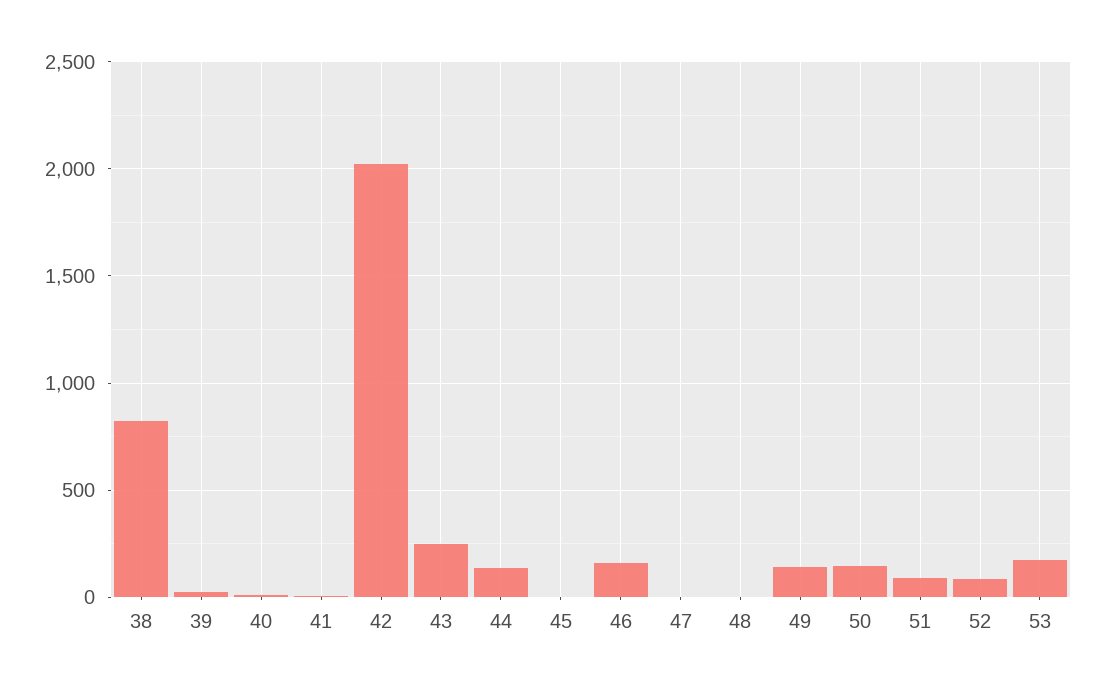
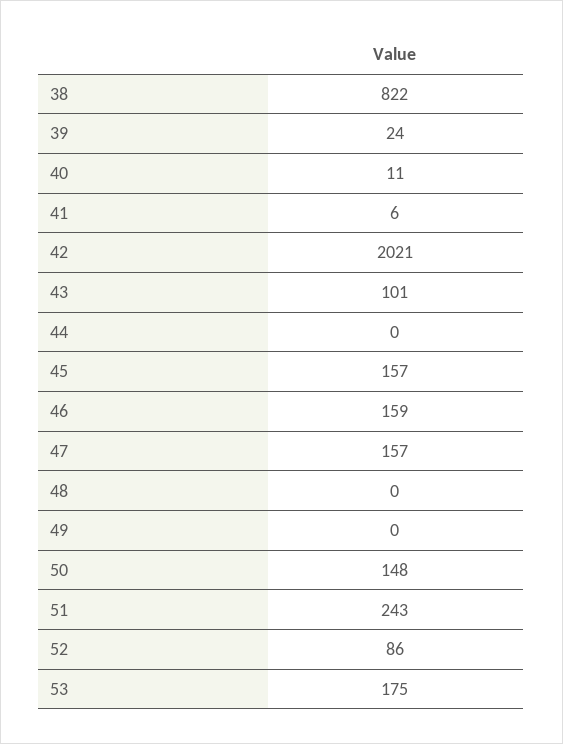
43: 250 -> 101
44: 150 -> 0
45: 0 -> 157
47: 0 -> 157
49: 150 -> 0
51: 100 -> 243

